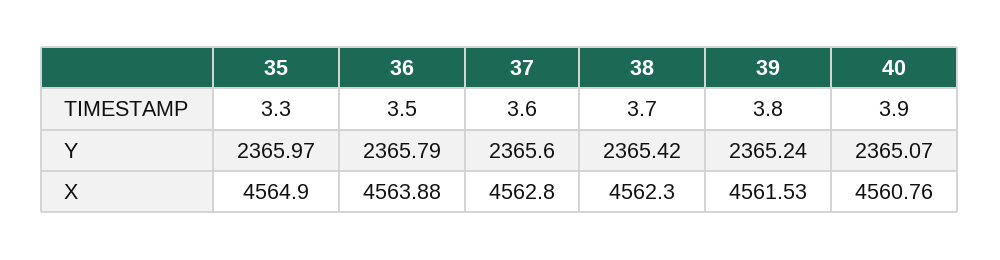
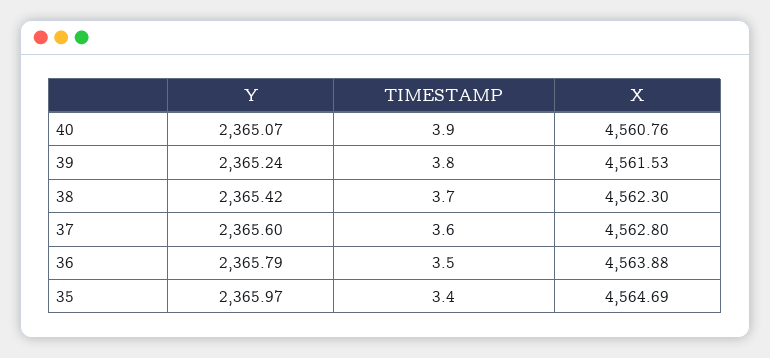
35, TIMESTAMP: 3.3 -> 3.4
35, X: 4564.9 -> 4564.69

